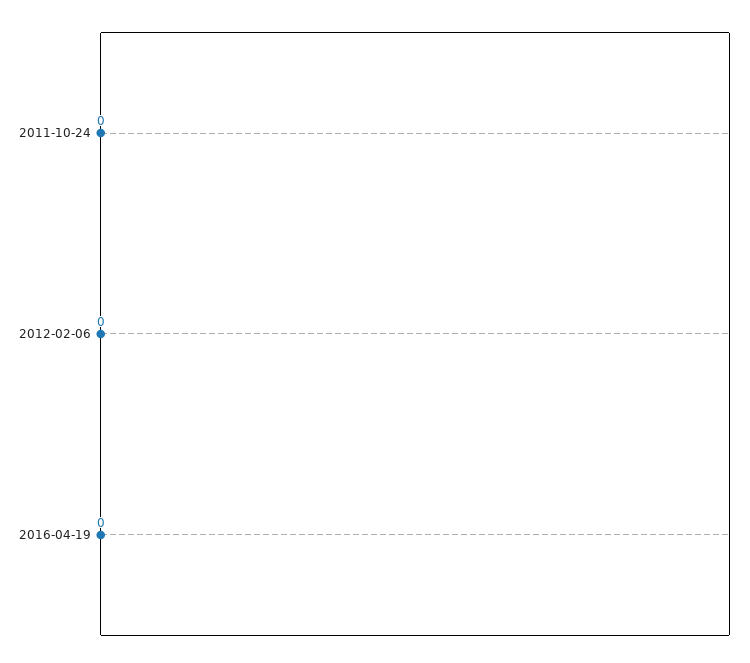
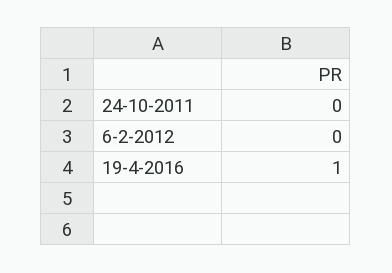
2016-04-19: 0 -> 1

